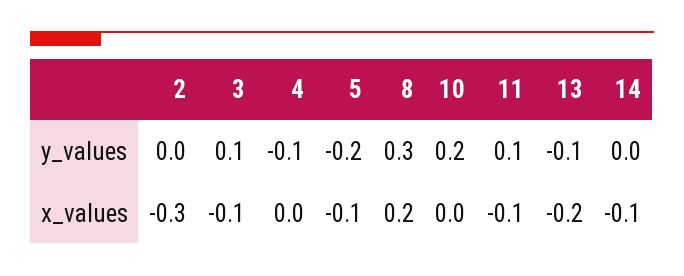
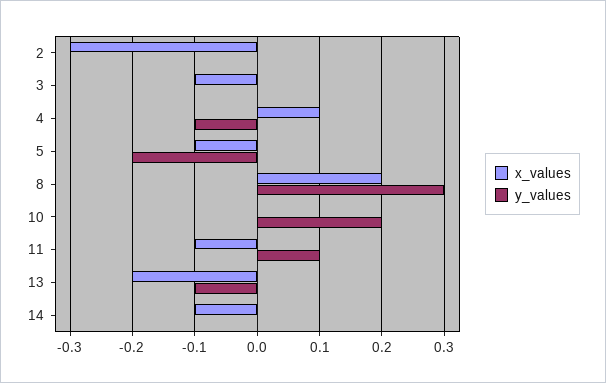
y_values, 3: 0.1 -> 0
x_values, 4: 0 -> 0.1

